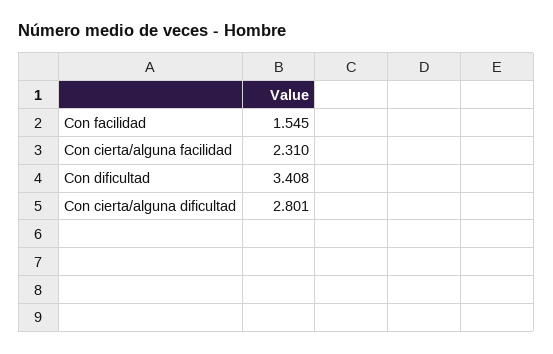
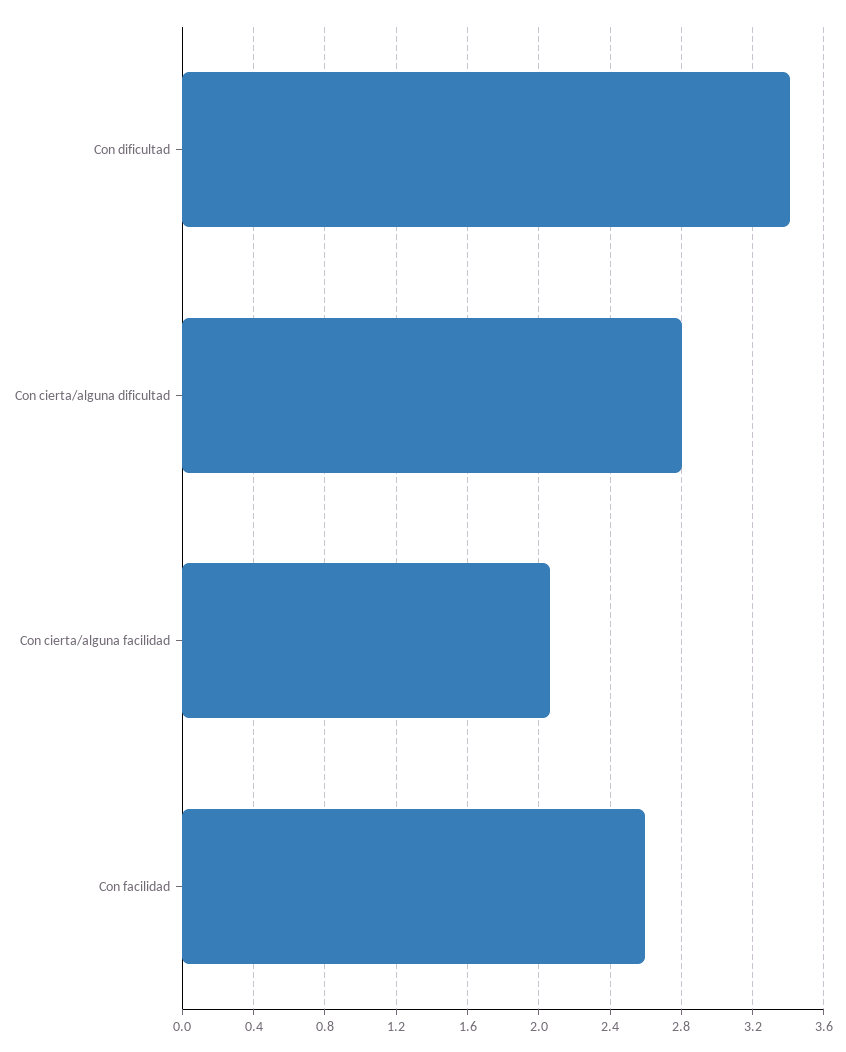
Con facilidad: 1.545 -> 2.6
Con cierta/alguna facilidad: 2.31 -> 2.05

